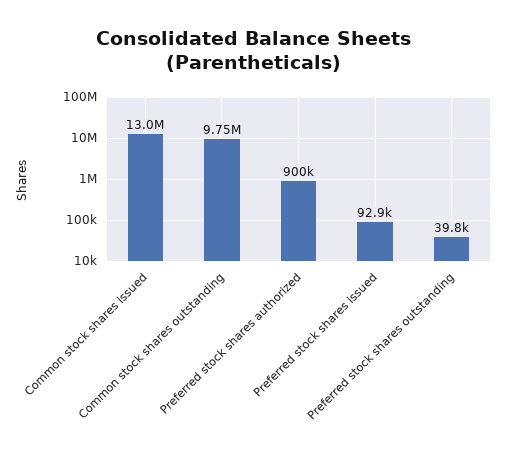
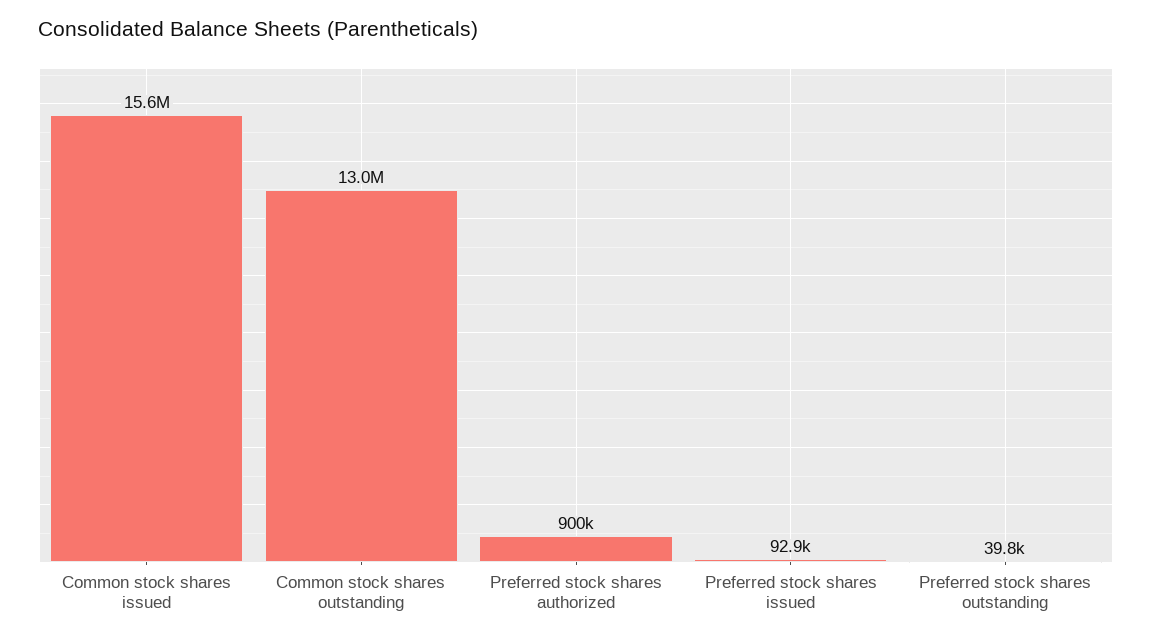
Common stock shares issued: 13000000 -> 15600000
Common stock shares outstanding: 9750000 -> 13000000

